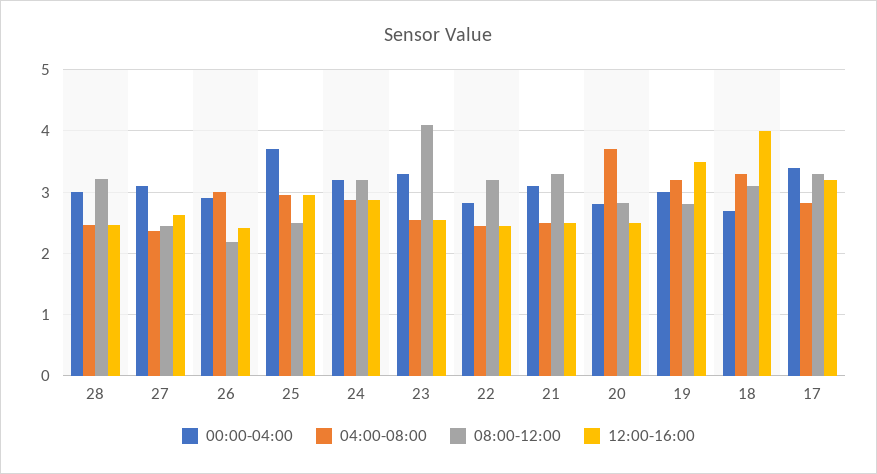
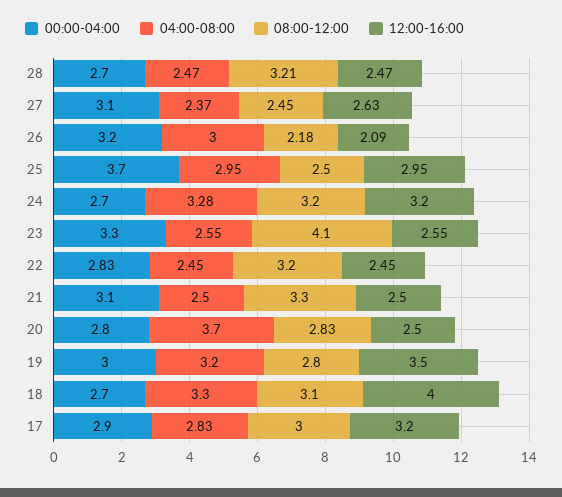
00:00-04:00, 28: 3 -> 2.7
00:00-04:00, 26: 2.9 -> 3.2
12:00-16:00, 26: 2.4 -> 2.09
00:00-04:00, 24: 3.2 -> 2.7
04:00-08:00, 24: 2.9 -> 3.28
12:00-16:00, 24: 2.9 -> 3.2
00:00-04:00, 17: 3.4 -> 2.9
08:00-12:00, 17: 3.3 -> 3

